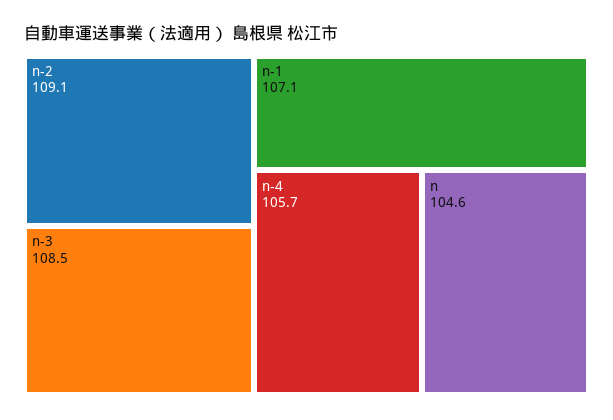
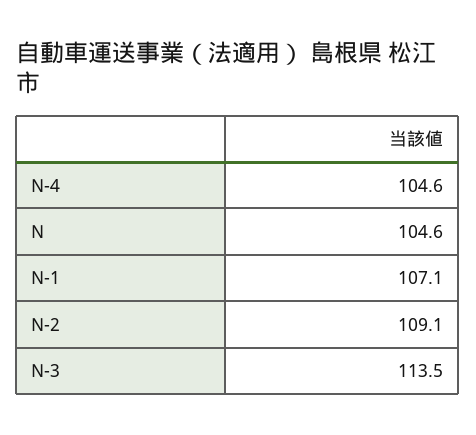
n-3: 108.5 -> 113.5
n-4: 105.7 -> 104.6

